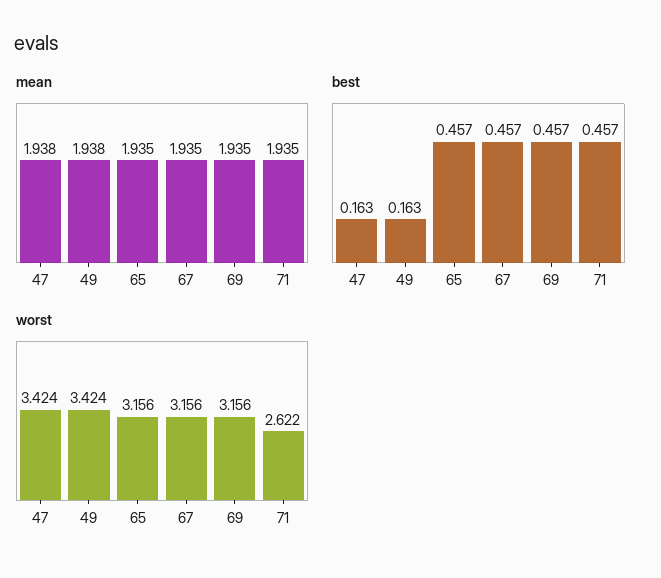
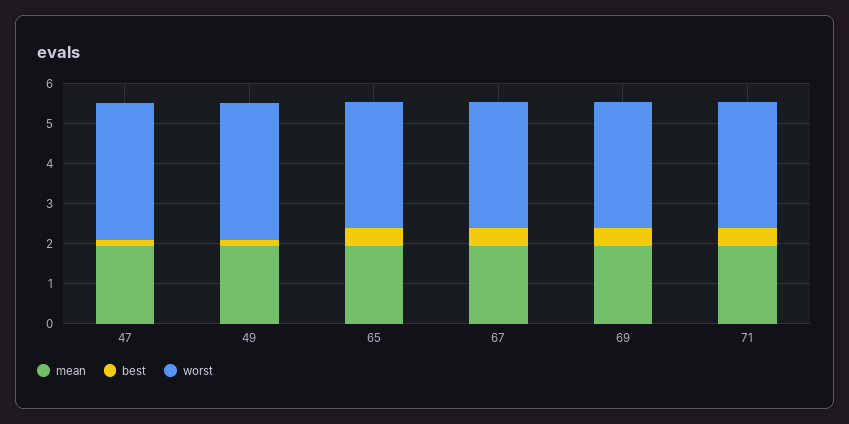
worst, 71: 2.622 -> 3.2

